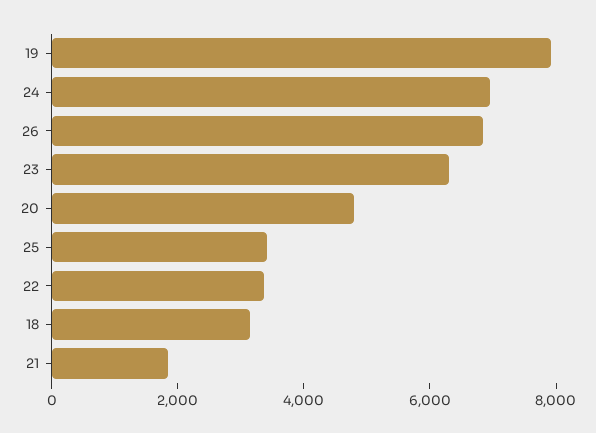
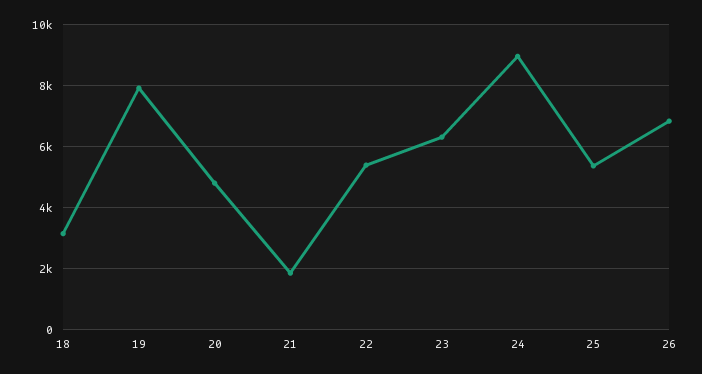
24: 7000 -> 9000
25: 3500 -> 5400
22: 3500 -> 5400

